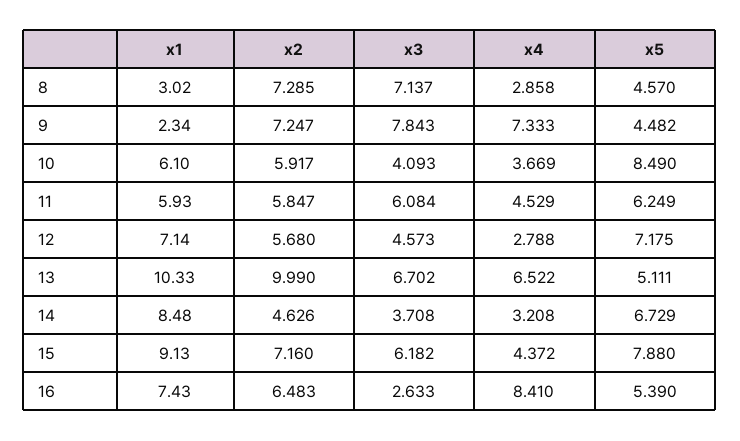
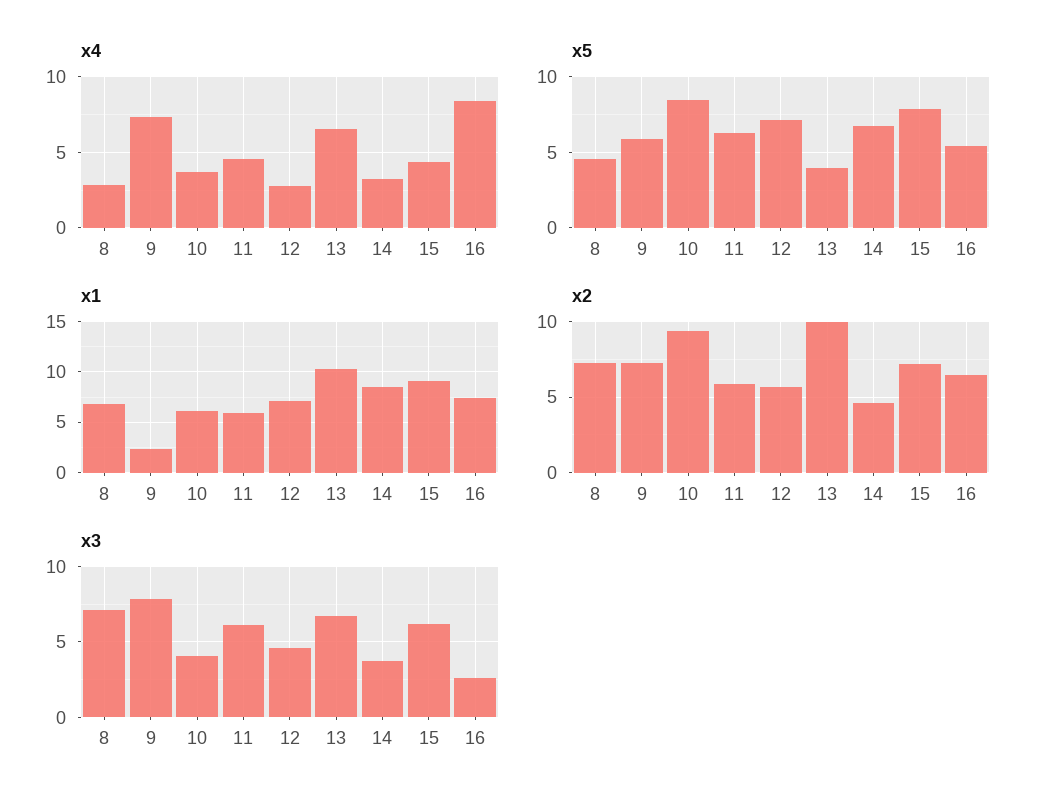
x1, 8: 3.02 -> 7
x5, 9: 4.482 -> 6
x2, 10: 5.917 -> 9.5
x5, 13: 5.111 -> 4

